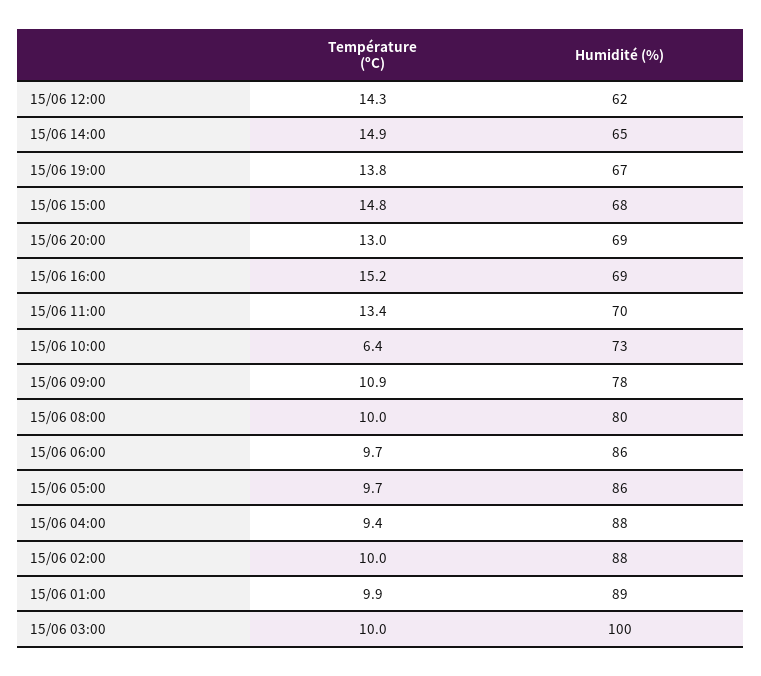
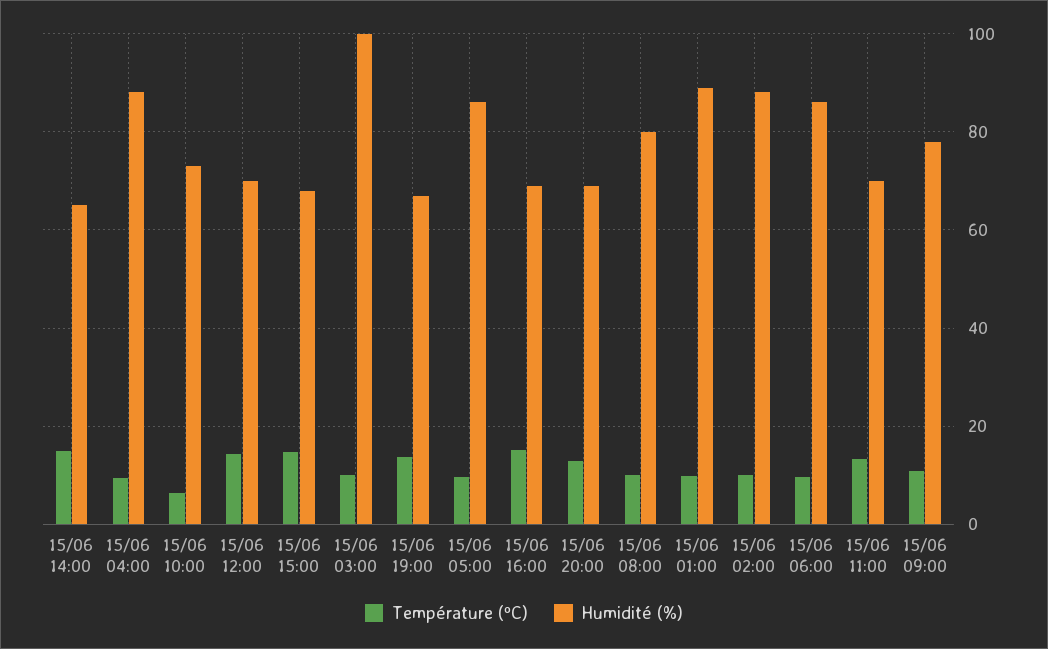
Humidité (%), 15/06 12:00: 62 -> 70

